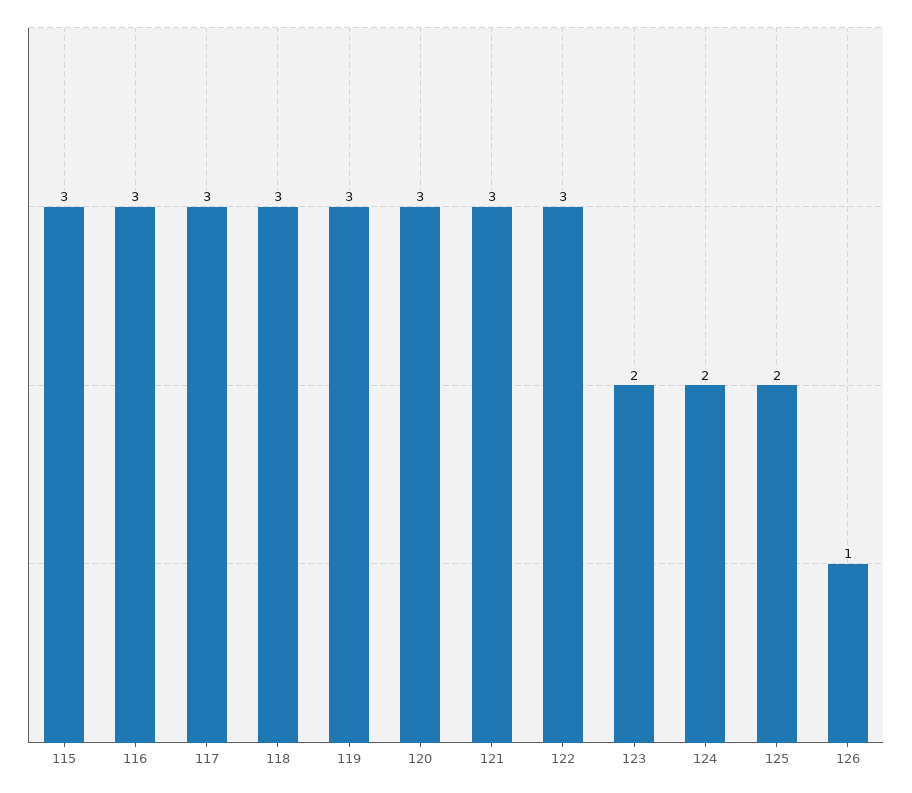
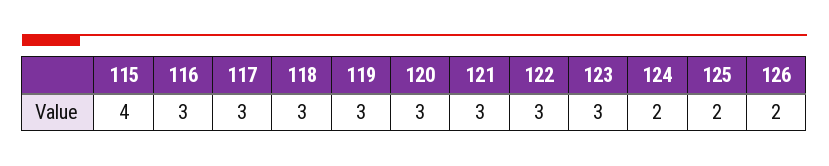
115: 3 -> 4
123: 2 -> 3
126: 1 -> 2

